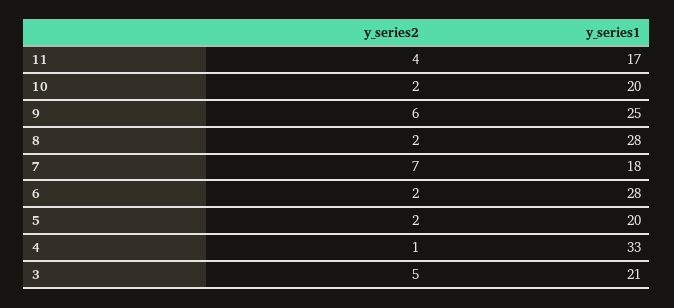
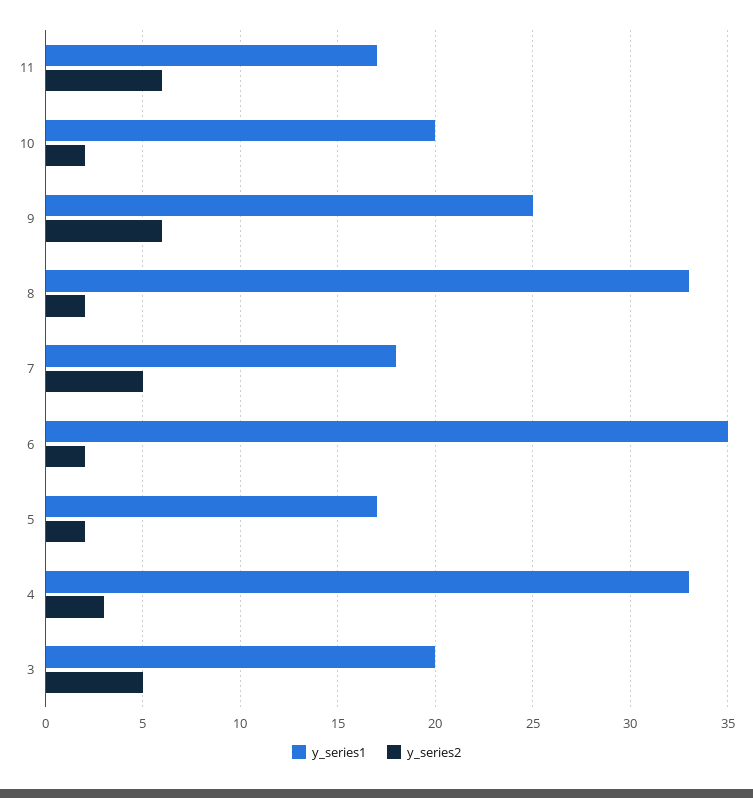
y_series2, 11: 4 -> 6
y_series1, 8: 28 -> 33
y_series2, 7: 7 -> 5
y_series1, 6: 28 -> 35
y_series1, 5: 20 -> 17
y_series2, 4: 1 -> 3
y_series1, 3: 21 -> 20

